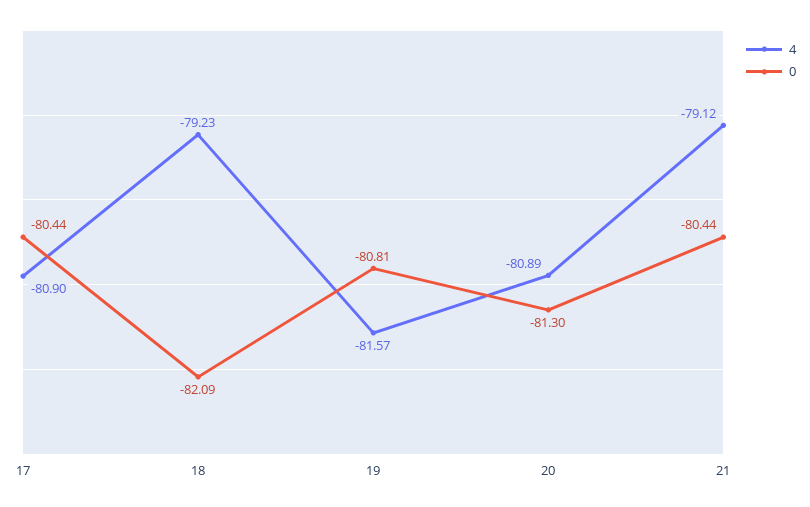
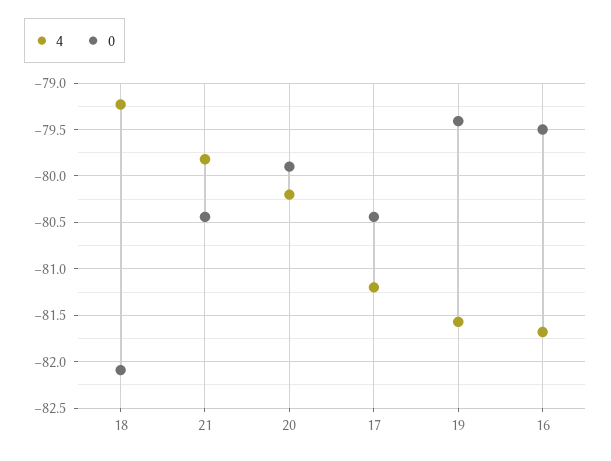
4, 17: -80.9 -> -81.2
0, 19: -80.81 -> -79.4
4, 20: -80.89 -> -80.2
0, 20: -81.3 -> -79.9
4, 21: -79.12 -> -79.8
4, 16: none -> -81.7
0, 16: none -> -79.5

